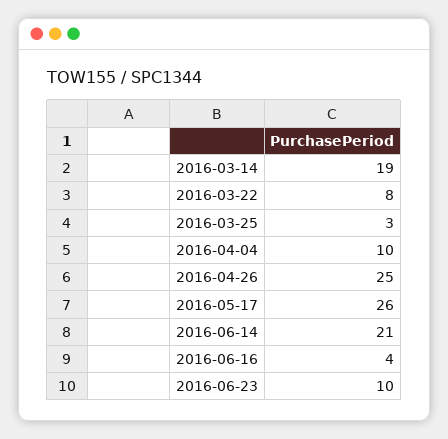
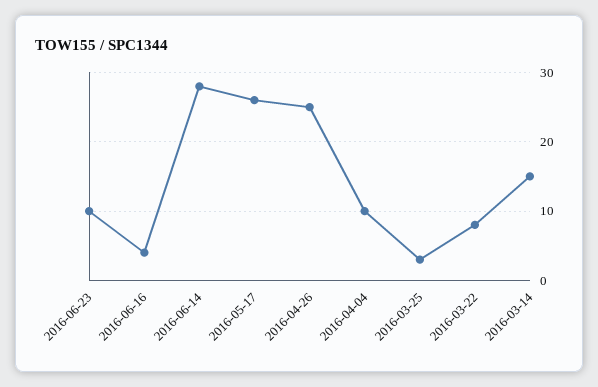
2016-03-14: 19 -> 15
2016-06-14: 21 -> 28

